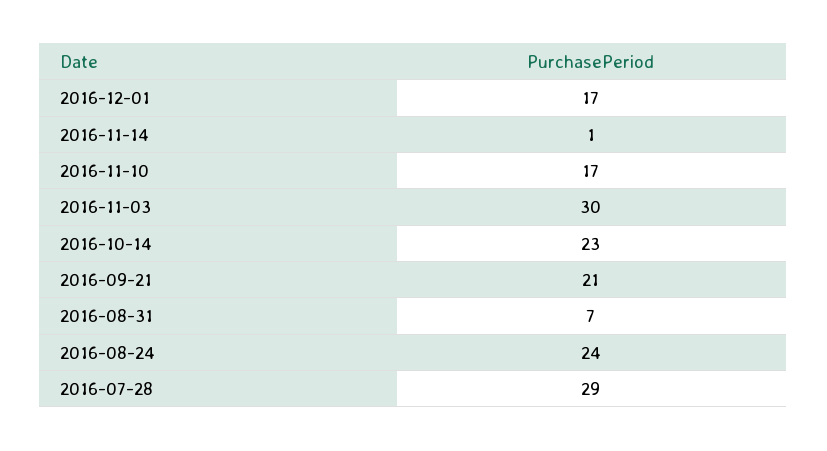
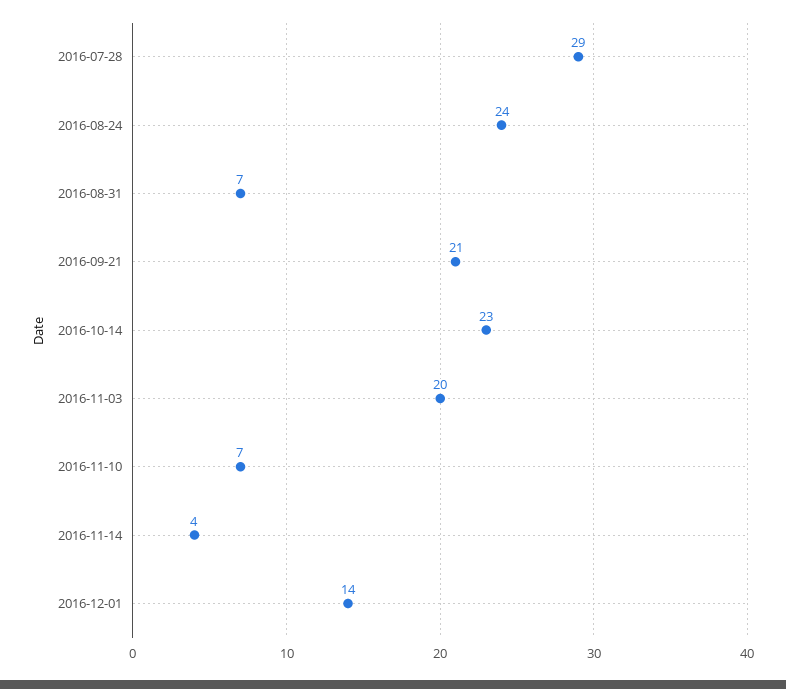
2016-12-01: 17 -> 14
2016-11-14: 1 -> 4
2016-11-10: 17 -> 7
2016-11-03: 30 -> 20

